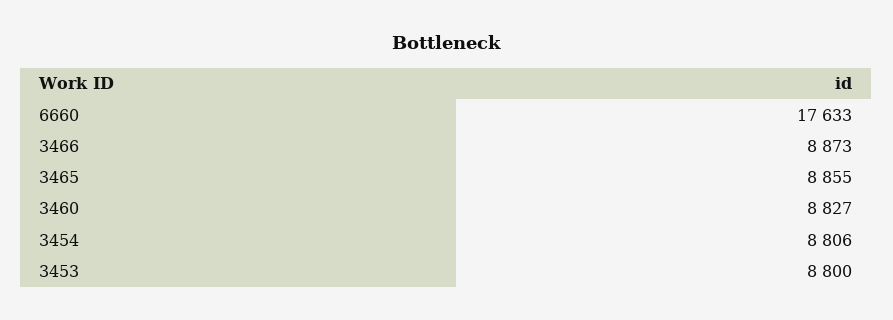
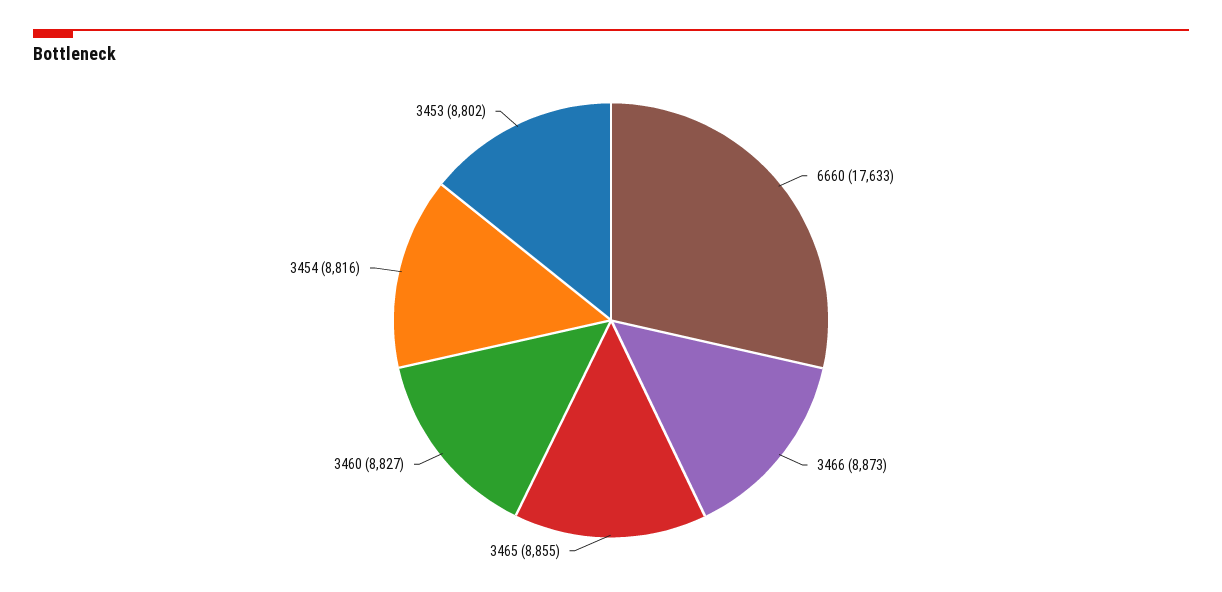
3454: 8806 -> 8816
3453: 8800 -> 8802

